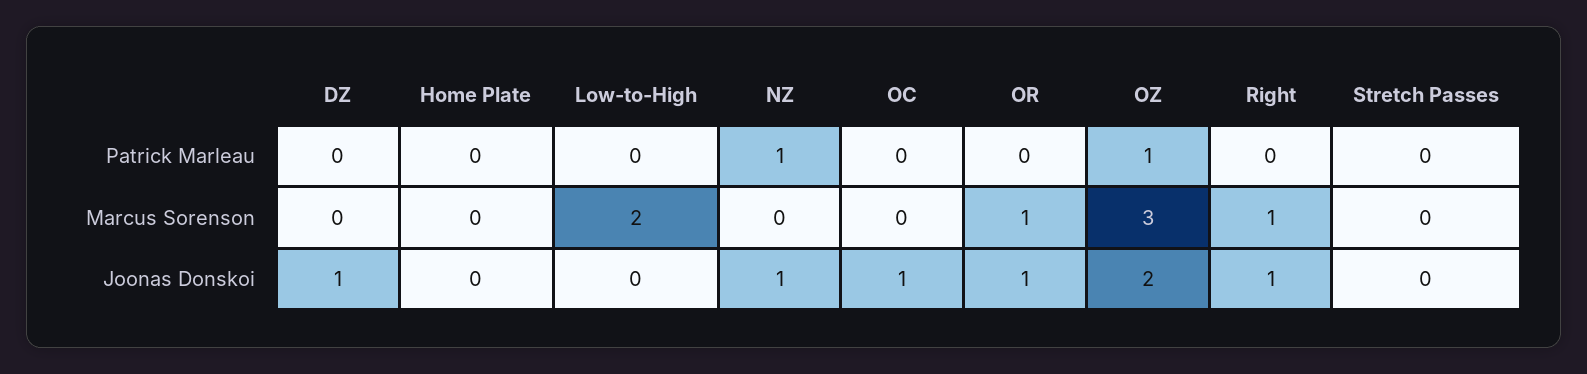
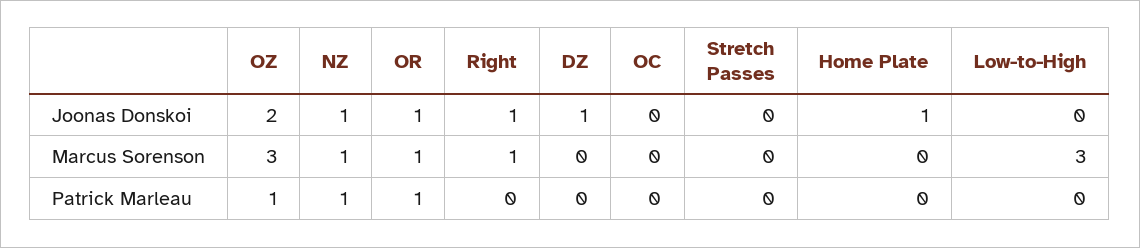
OR, Patrick Marleau: 0 -> 1
Low-to-High, Marcus Sorenson: 2 -> 3
NZ, Marcus Sorenson: 0 -> 1
Home Plate, Joonas Donskoi: 0 -> 1
OC, Joonas Donskoi: 1 -> 0

